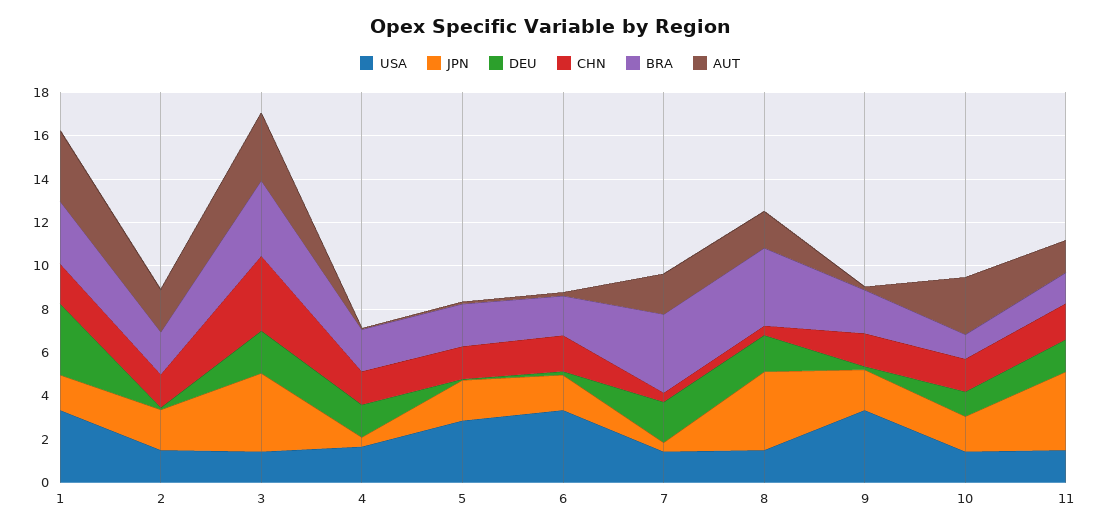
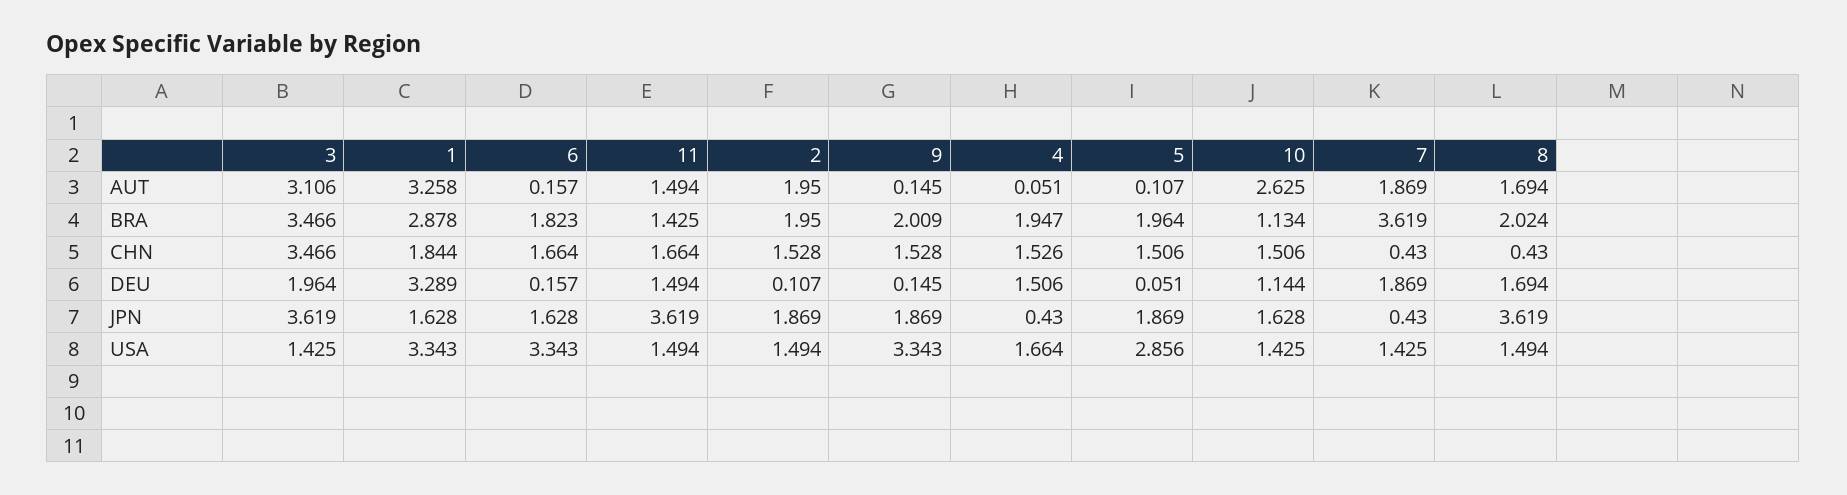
BRA, 8: 3.5 -> 2.024

